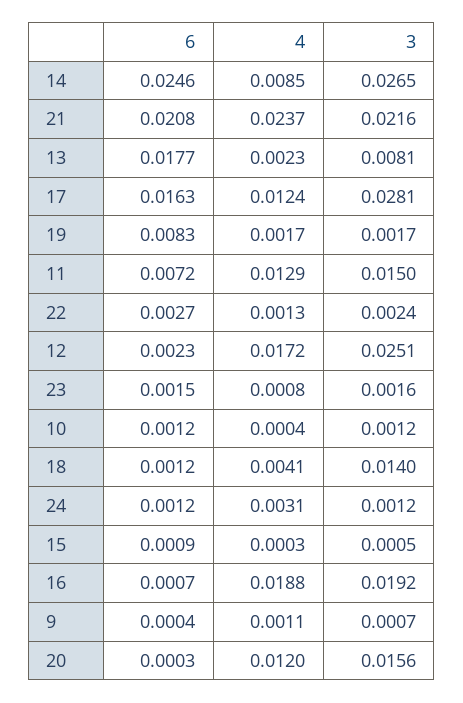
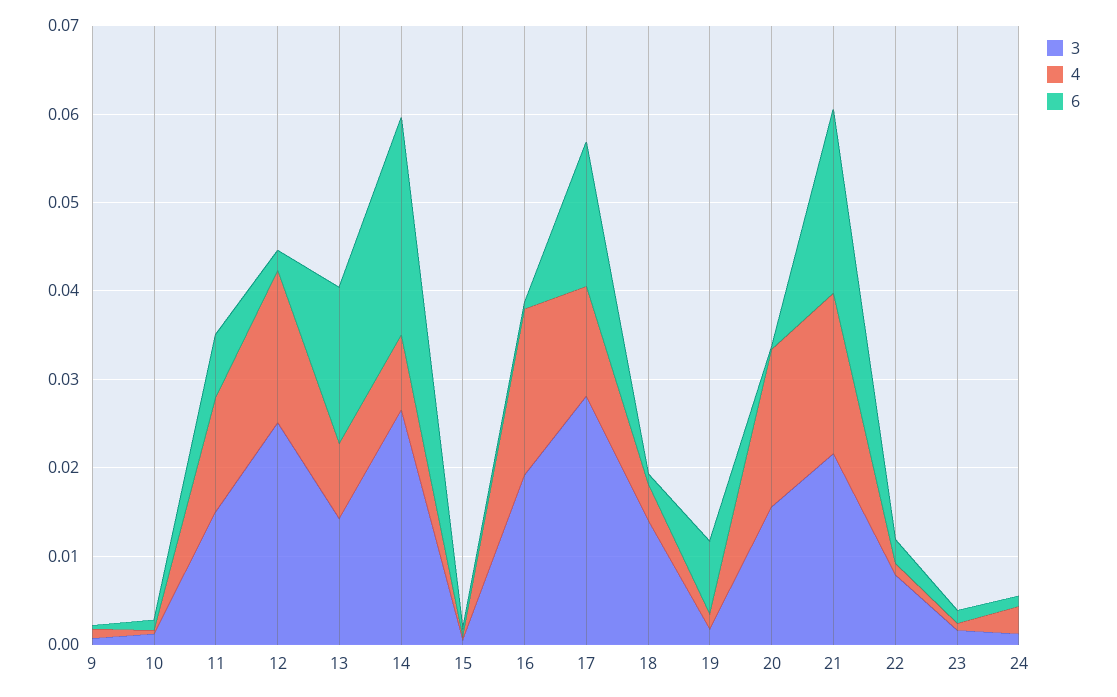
4, 21: 0.0237 -> 0.018
4, 13: 0.0023 -> 0.008
3, 13: 0.0081 -> 0.014
3, 22: 0.0024 -> 0.008
4, 20: 0.012 -> 0.018

